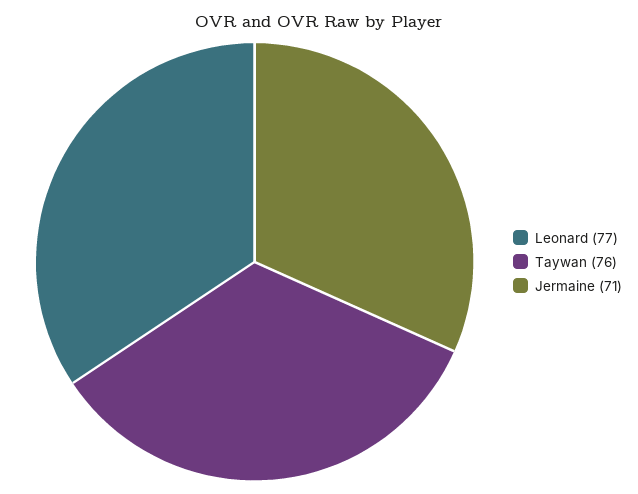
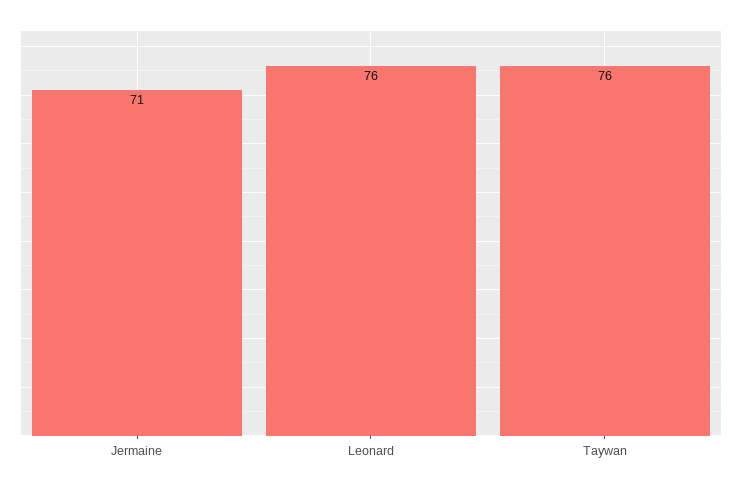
Leonard: 77 -> 76

